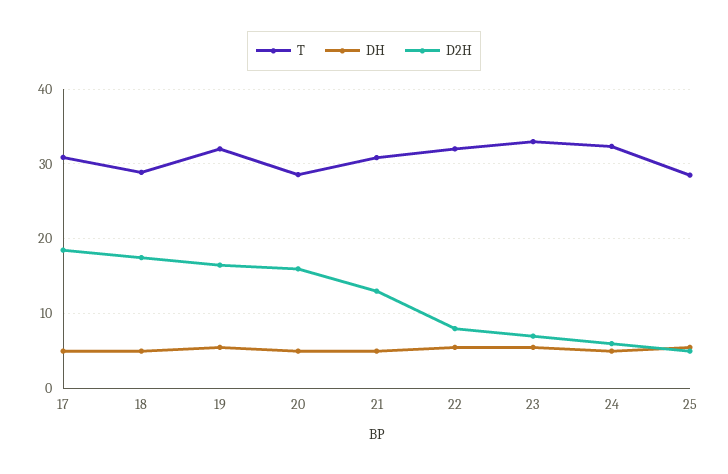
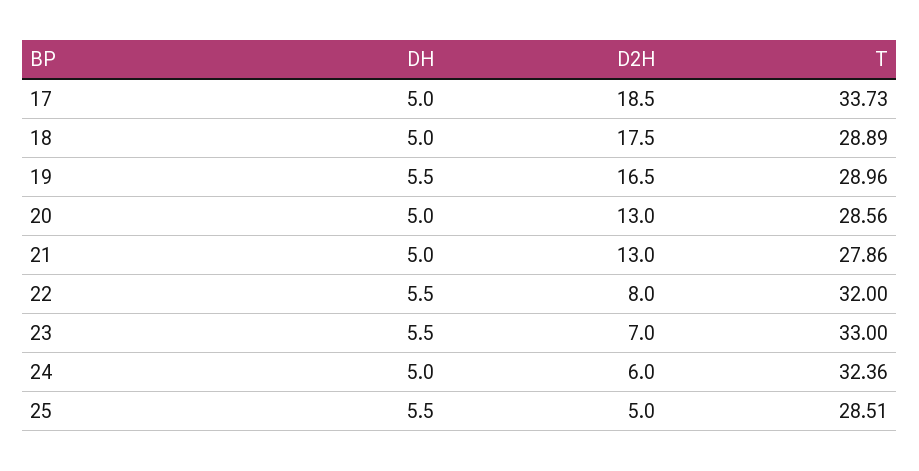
T, 17: 31 -> 33.73
T, 19: 32 -> 28.96
D2H, 20: 16 -> 13
T, 21: 31 -> 27.86

